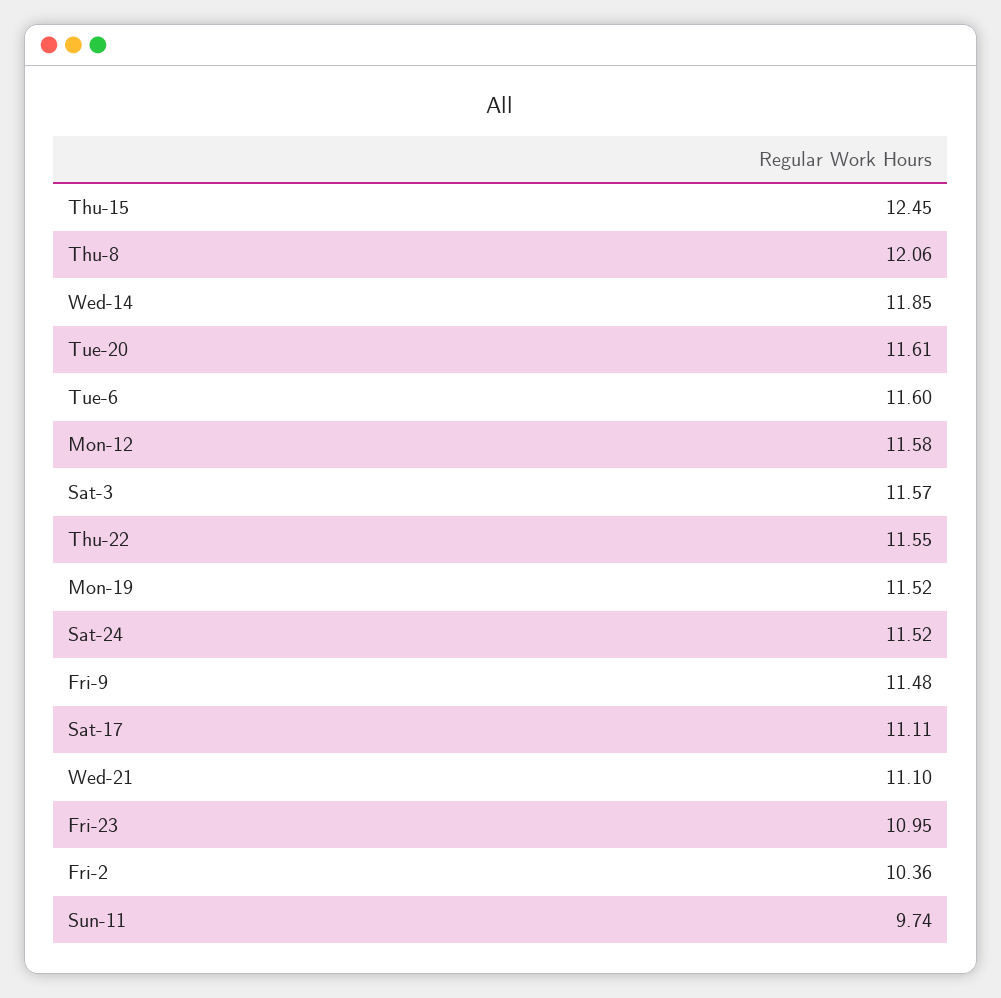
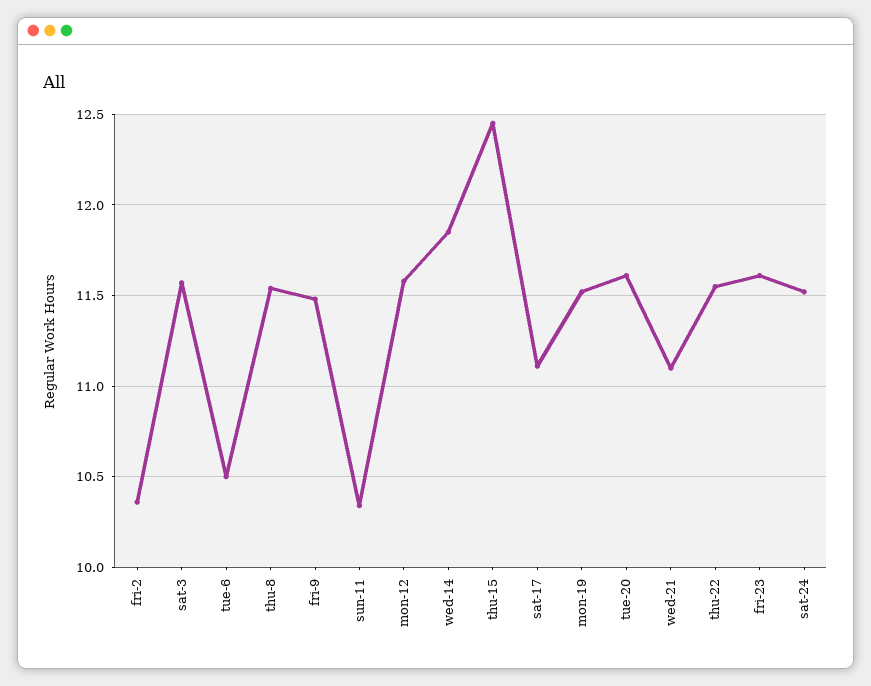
Thu-8: 12.06 -> 11.55
Tue-6: 11.6 -> 10.5
Fri-23: 10.95 -> 11.6
Sun-11: 9.74 -> 10.35

